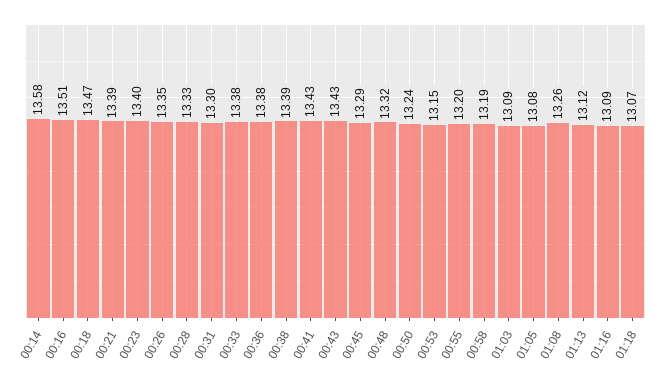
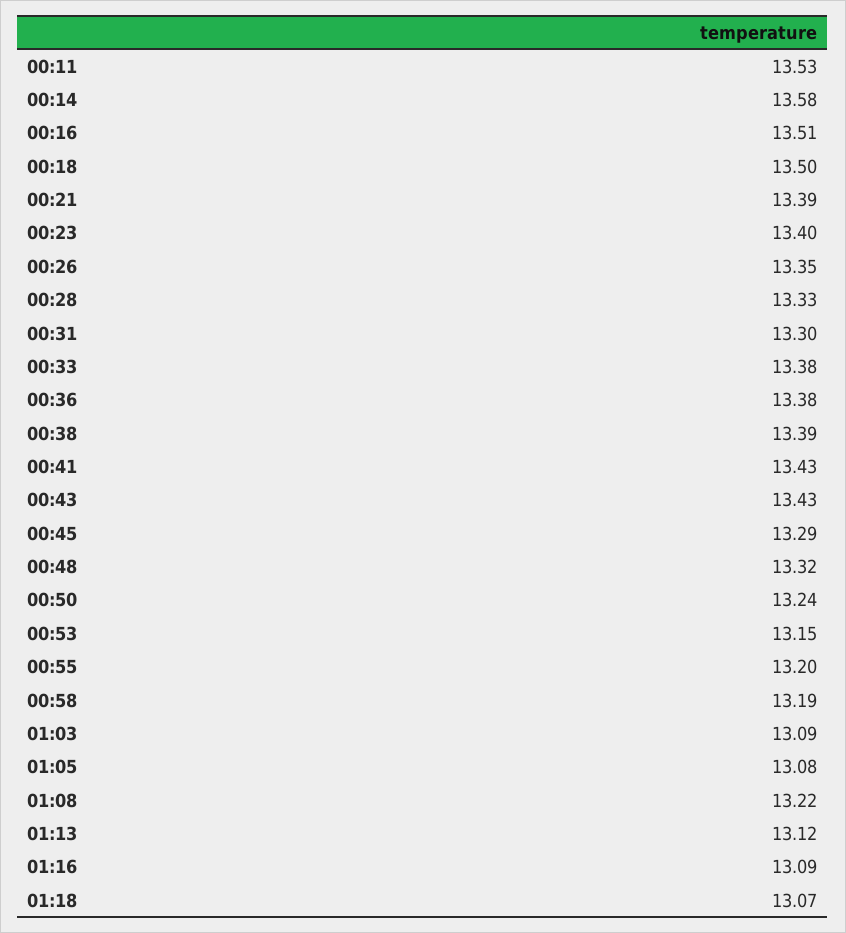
00:18: 13.47 -> 13.5
01:08: 13.26 -> 13.22
00:11: none -> 13.53

